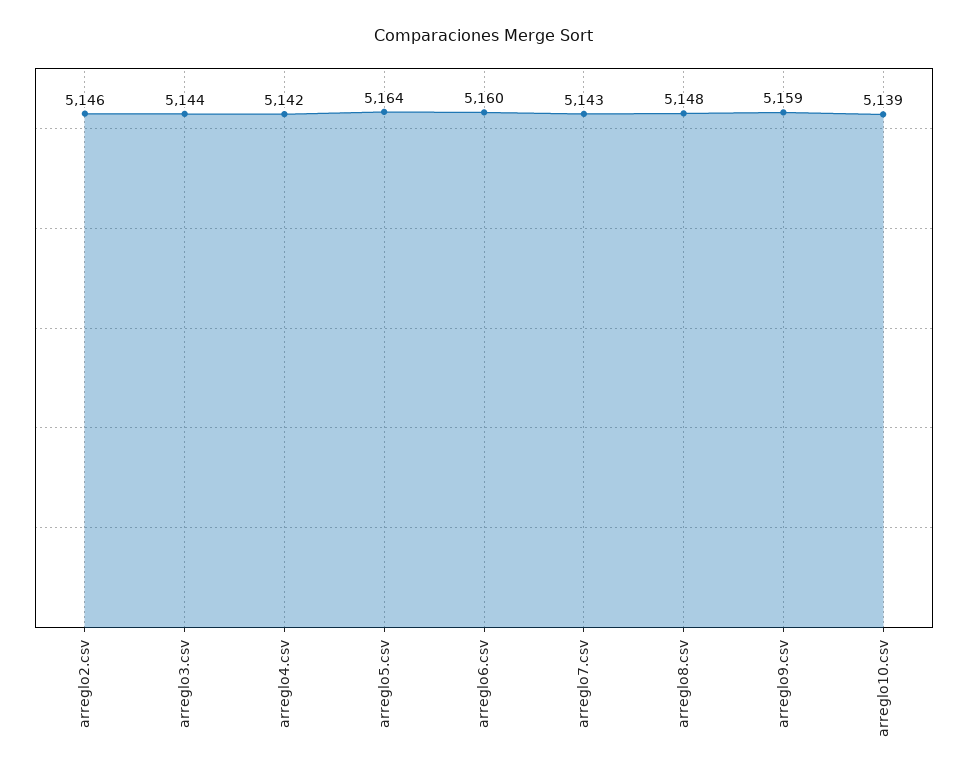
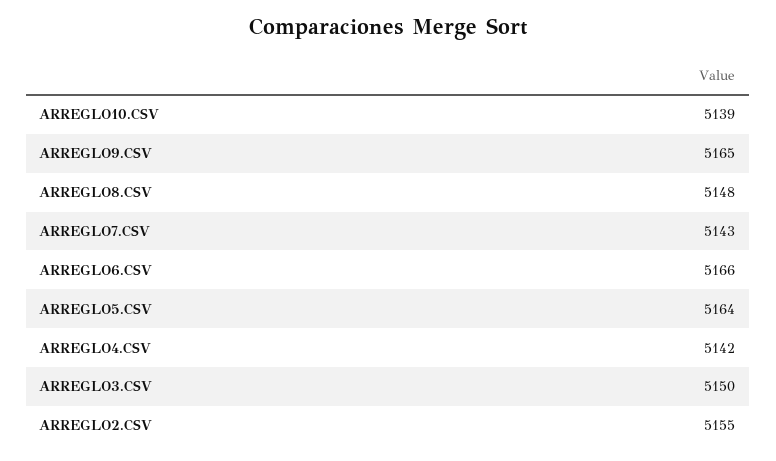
arreglo2.csv: 5146 -> 5155
arreglo3.csv: 5144 -> 5150
arreglo6.csv: 5160 -> 5166
arreglo9.csv: 5159 -> 5165

